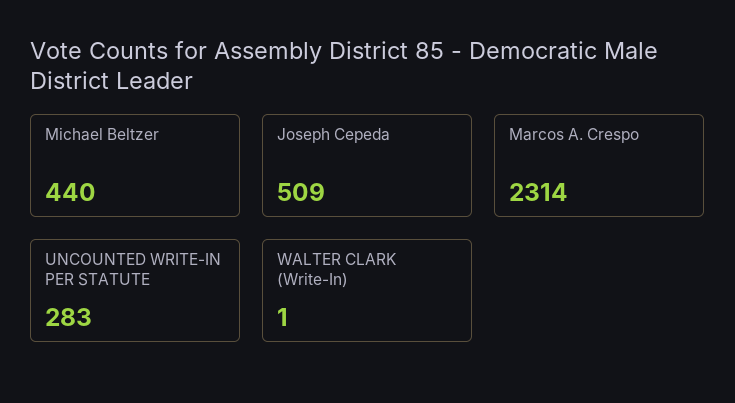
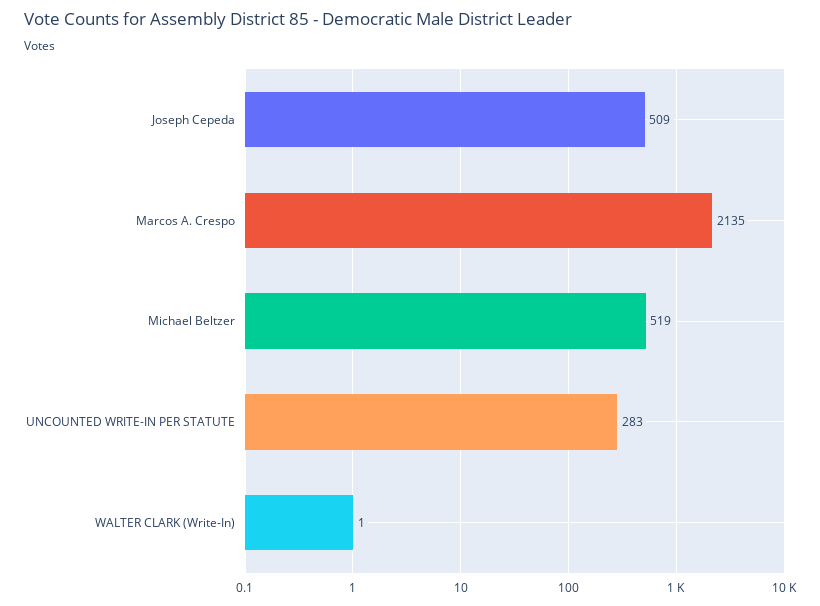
Michael Beltzer: 440 -> 519
Marcos A. Crespo: 2314 -> 2135

